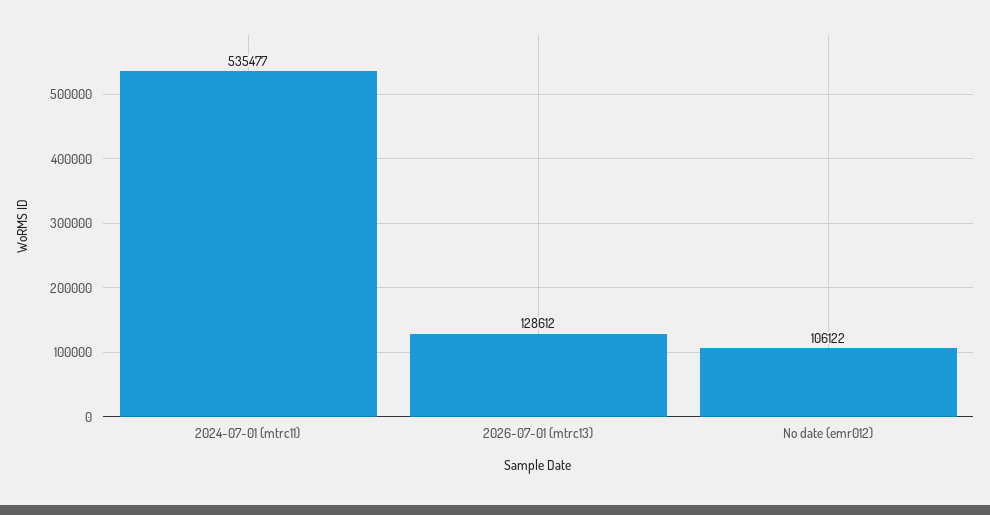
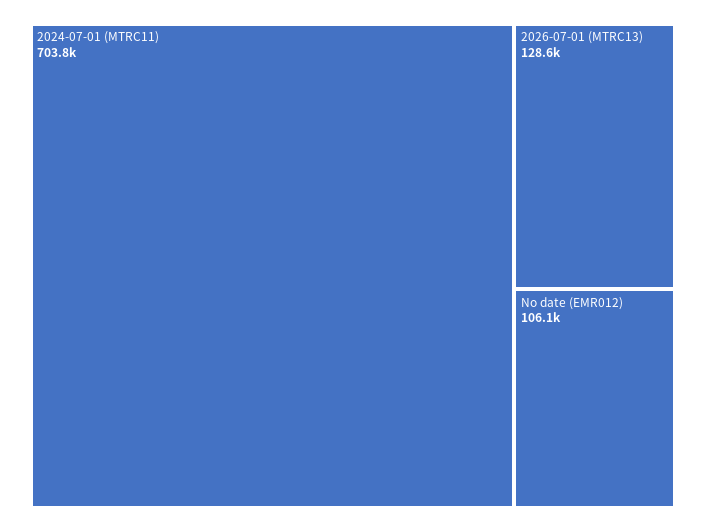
2024-07-01 (mtrc11): 535477 -> 703800

